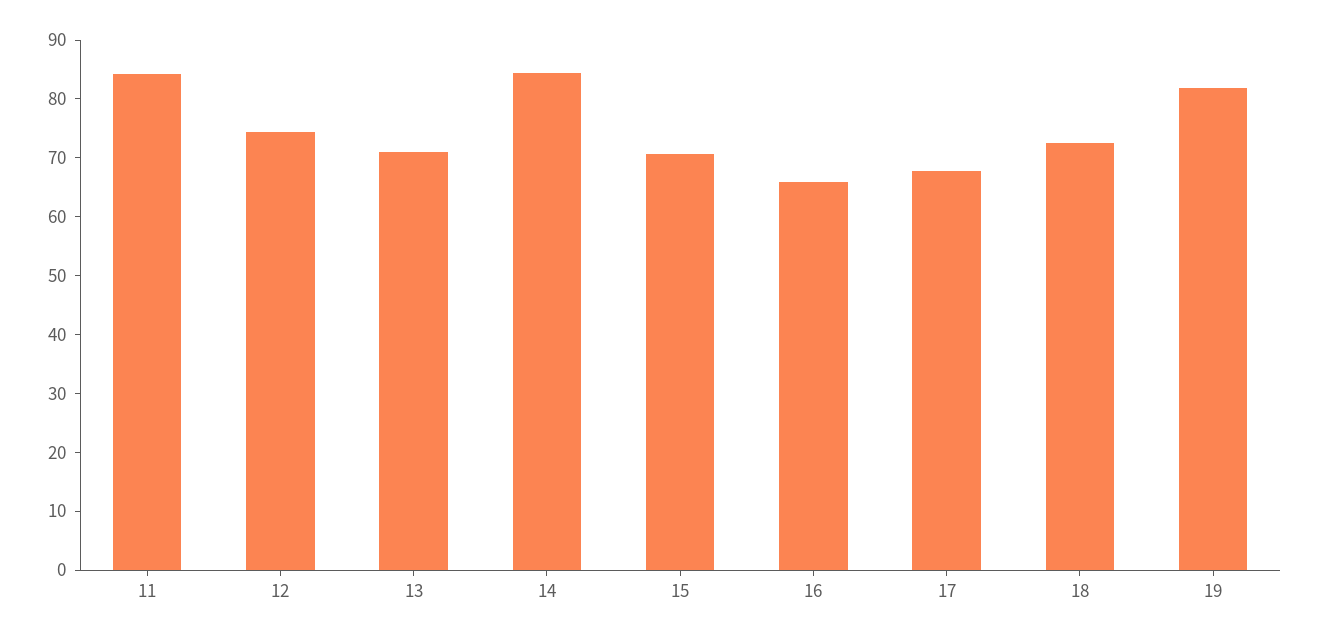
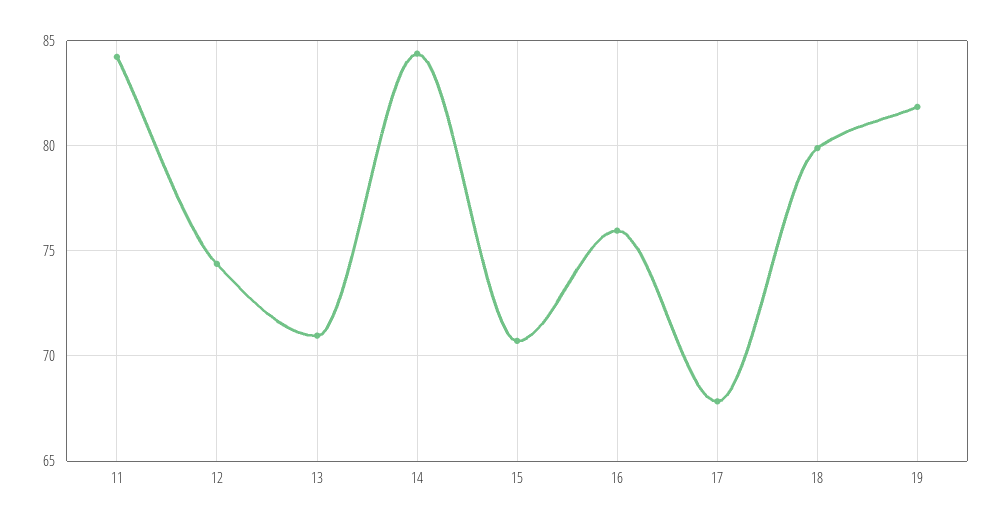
16: 66 -> 76
18: 72 -> 80

